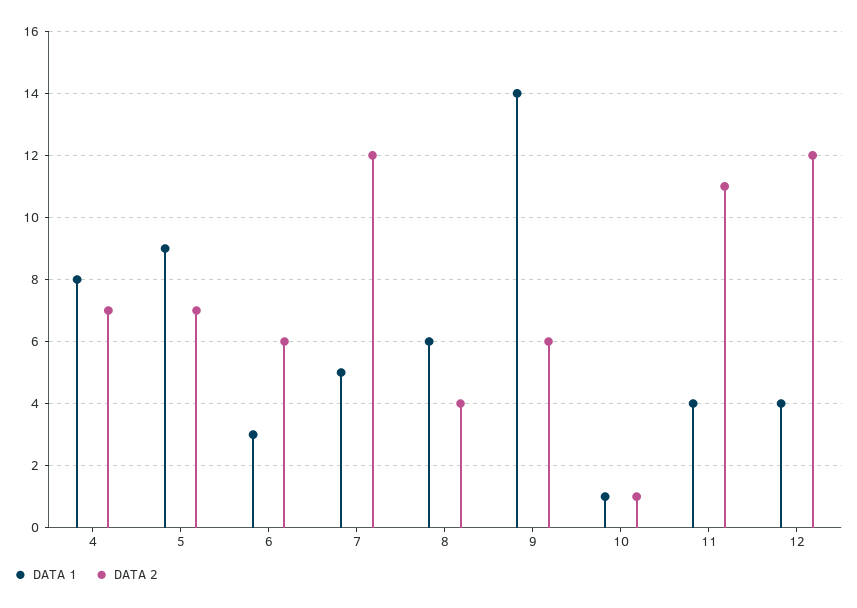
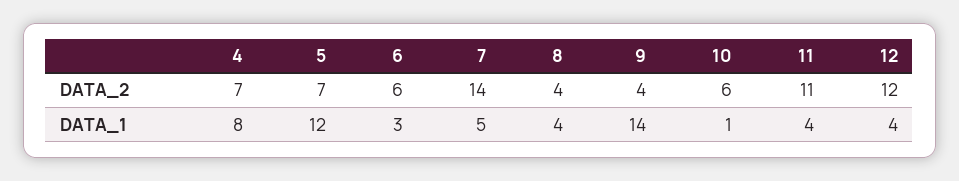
DATA 1, 5: 9 -> 12
DATA 2, 7: 12 -> 14
DATA 1, 8: 6 -> 4
DATA 2, 9: 6 -> 4
DATA 2, 10: 1 -> 6

